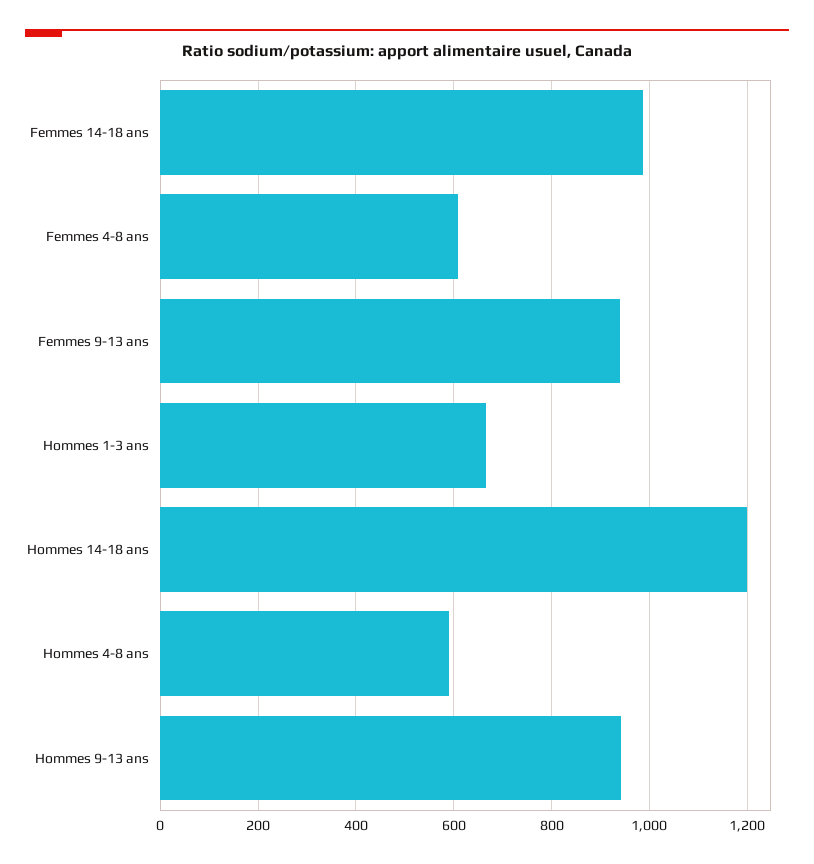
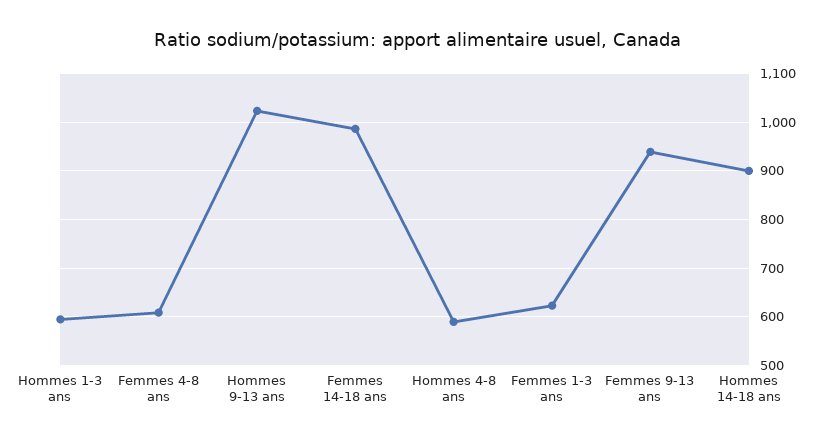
Hommes 1-3 ans: 660 -> 600
Hommes 14-18 ans: 1200 -> 900
Hommes 9-13 ans: 940 -> 1020
Femmes 1-3 ans: none -> 620

